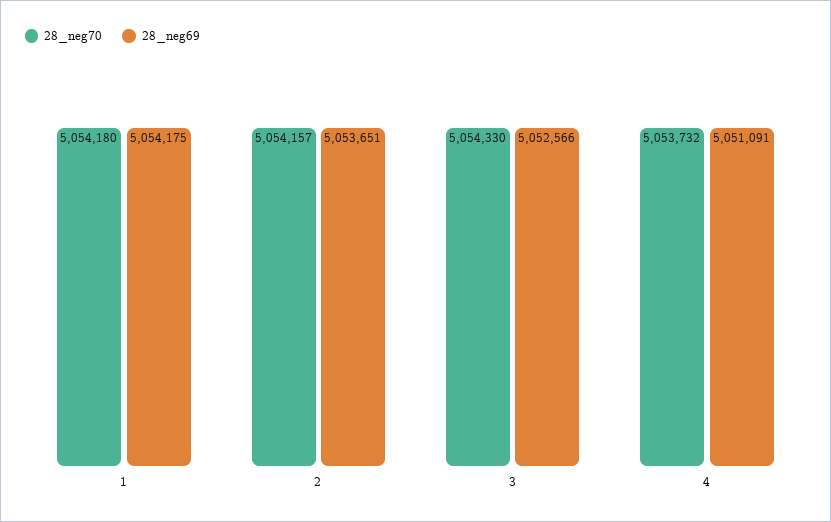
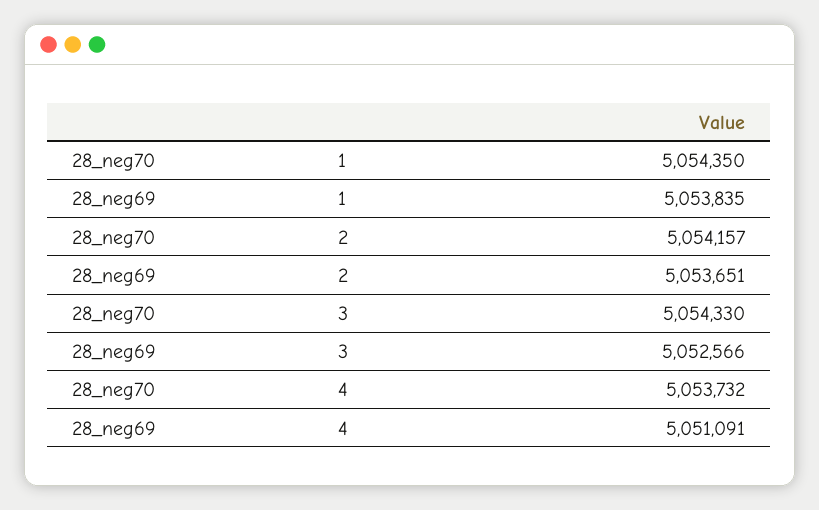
28_neg70, 1: 5054180 -> 5054350
28_neg69, 1: 5054175 -> 5053835

